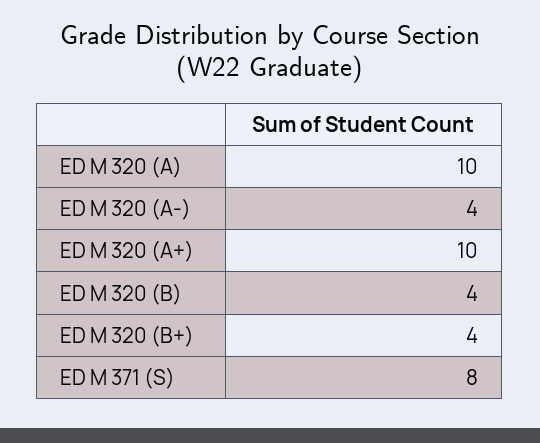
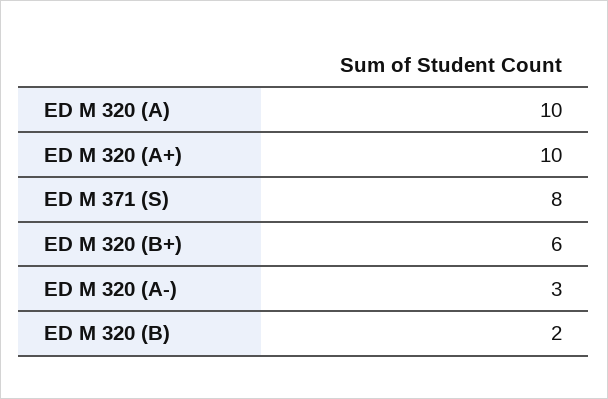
ED M 320 (A-): 4 -> 3
ED M 320 (B): 4 -> 2
ED M 320 (B+): 4 -> 6

